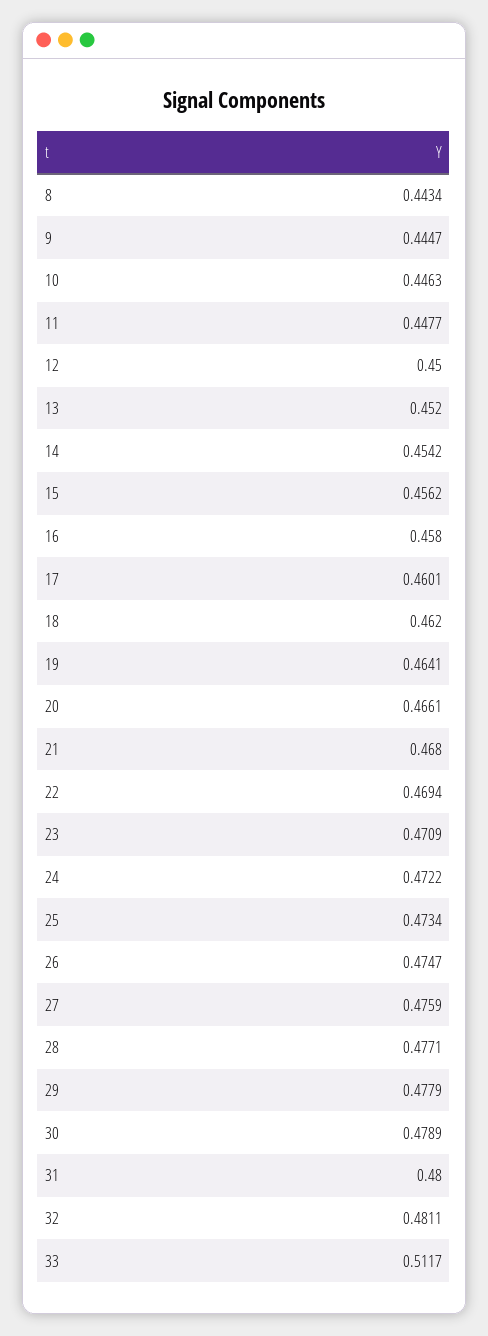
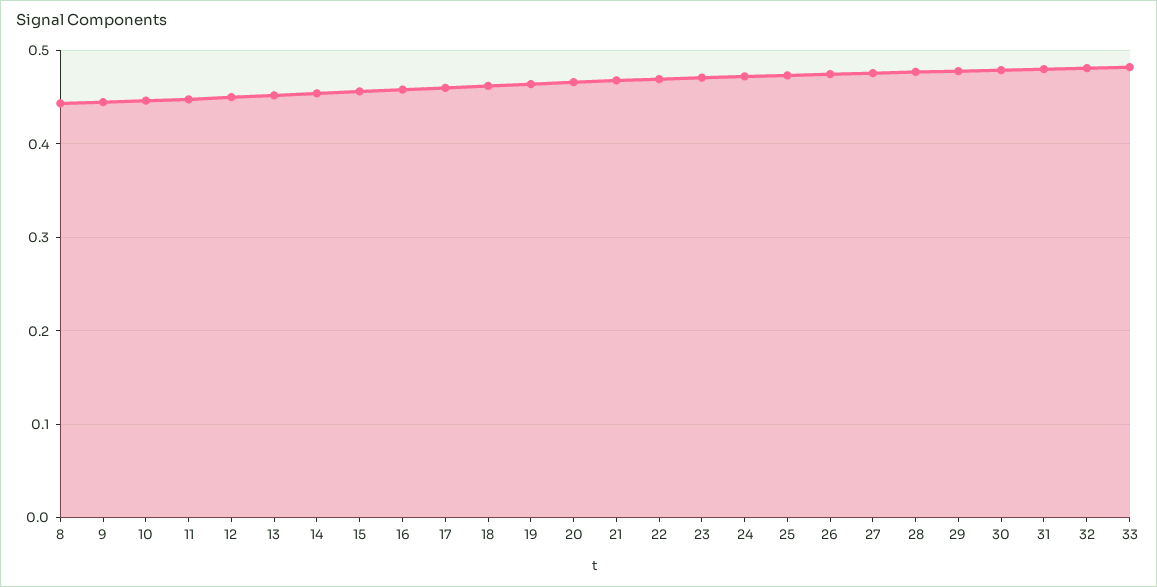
33: 0.5117 -> 0.48

